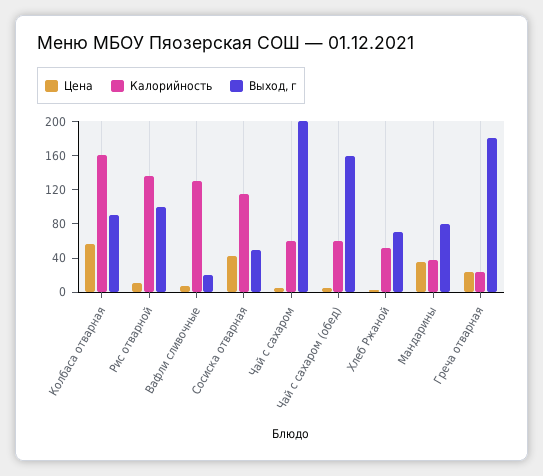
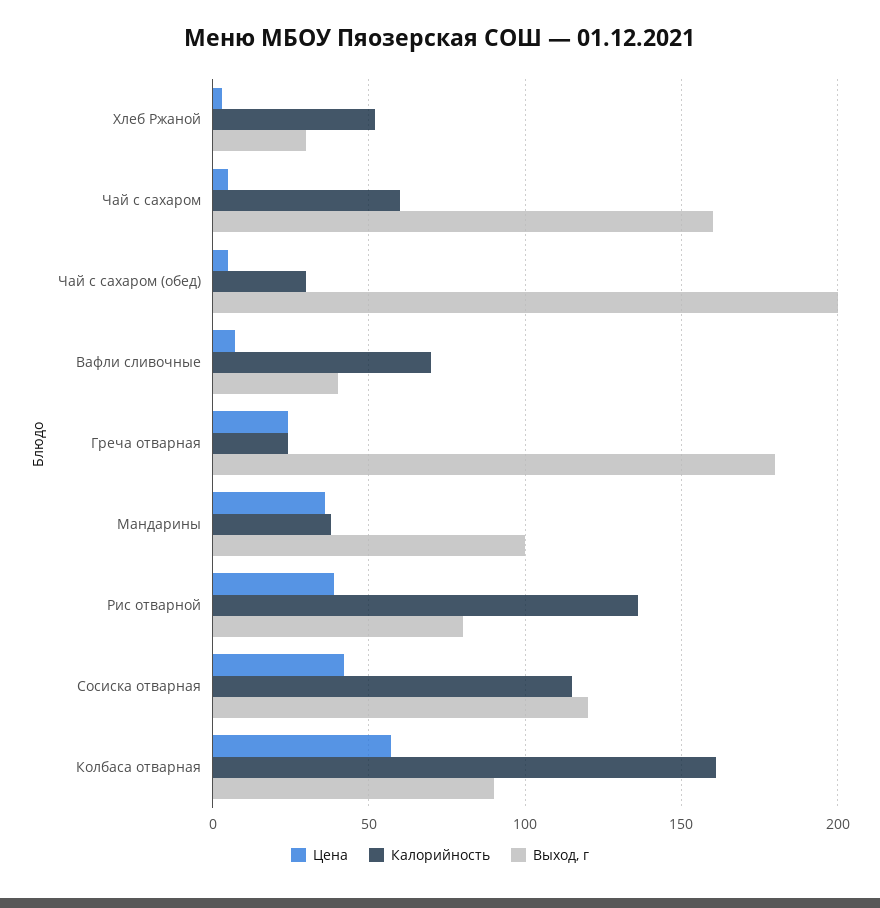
Цена, Рис отварной: 10 -> 40
Выход, г, Рис отварной: 100 -> 80
Калорийность, Вафли сливочные: 130 -> 70
Выход, г, Вафли сливочные: 20 -> 40
Выход, г, Сосиска отварная: 50 -> 120
Выход, г, Чай с сахаром: 200 -> 160
Калорийность, Чай с сахаром (обед): 60 -> 30
Выход, г, Чай с сахаром (обед): 160 -> 200
Выход, г, Хлеб Ржаной: 70 -> 30
Выход, г, Мандарины: 80 -> 100

